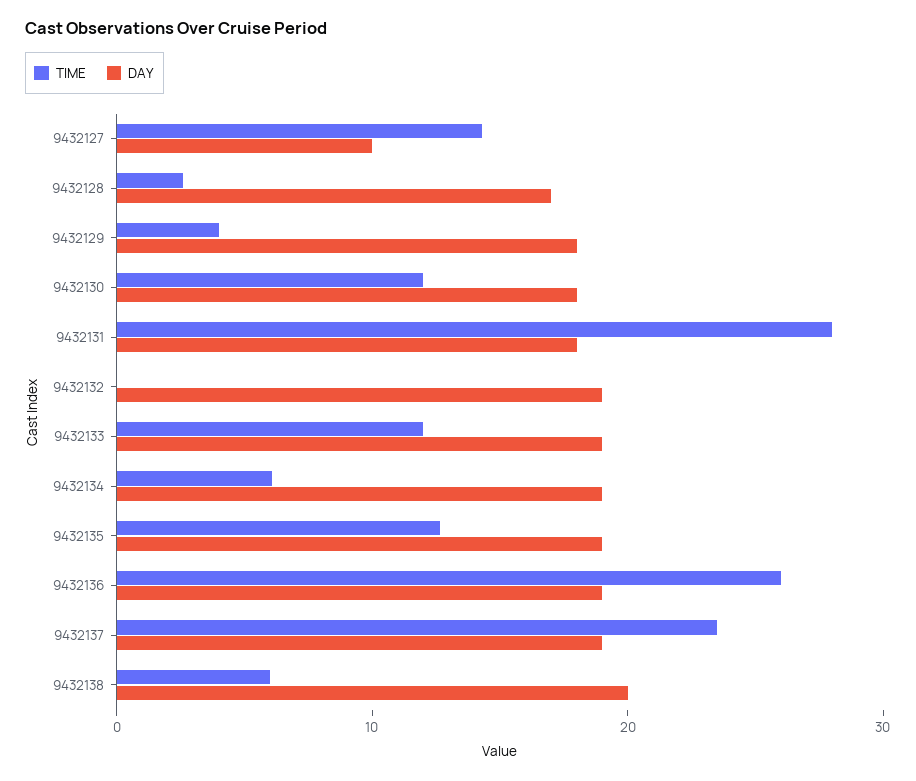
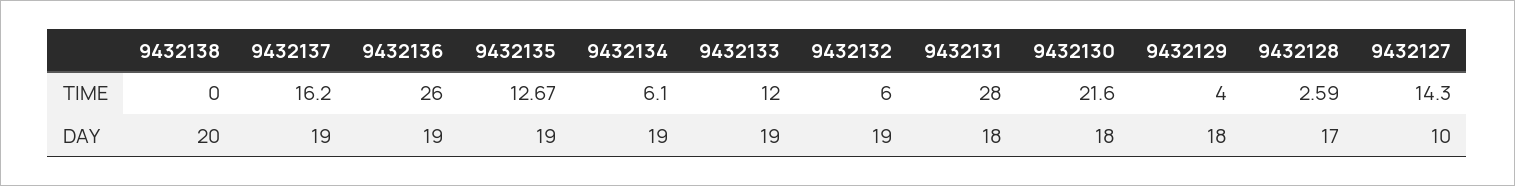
TIME, 9432130: 12 -> 21.6
TIME, 9432132: 0 -> 6
TIME, 9432137: 24 -> 16.2
TIME, 9432138: 6 -> 0

